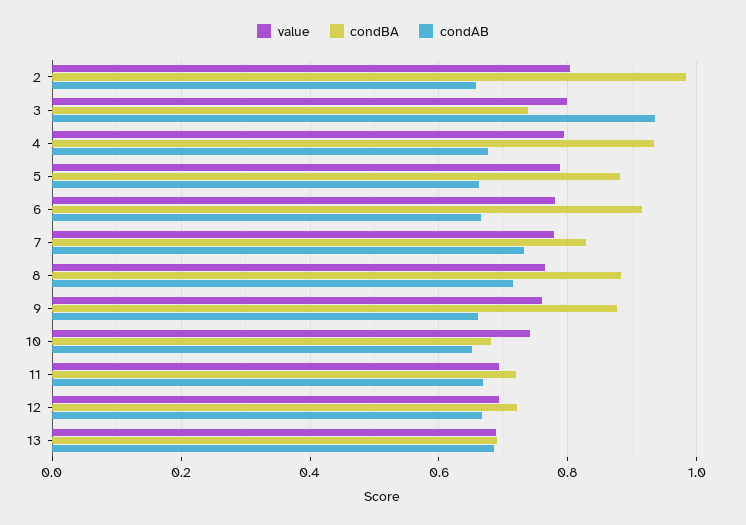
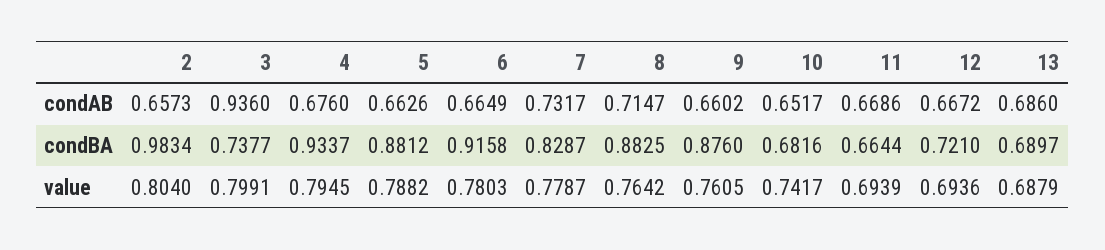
condBA, 11: 0.72 -> 0.6644

